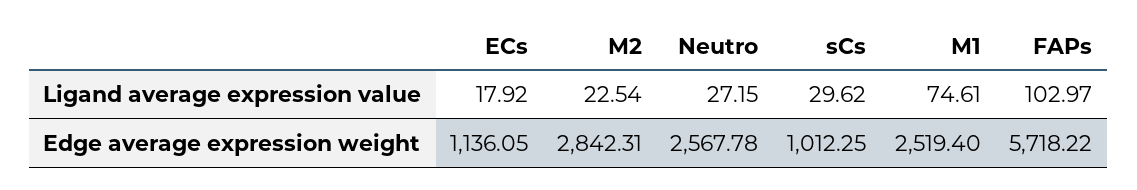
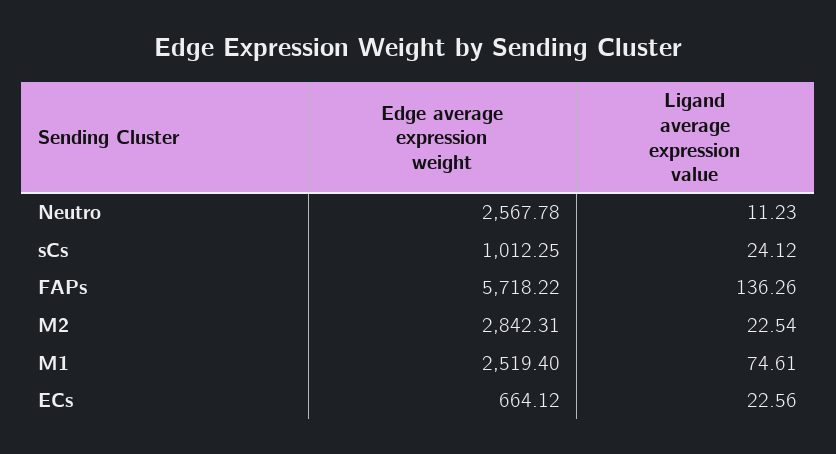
ECs, Ligand average expression value: 17.92 -> 22.56
Neutro, Ligand average expression value: 27.15 -> 11.23
sCs, Ligand average expression value: 29.62 -> 24.12
FAPs, Ligand average expression value: 102.97 -> 136.26
ECs, Edge average expression weight: 1136.05 -> 664.12

